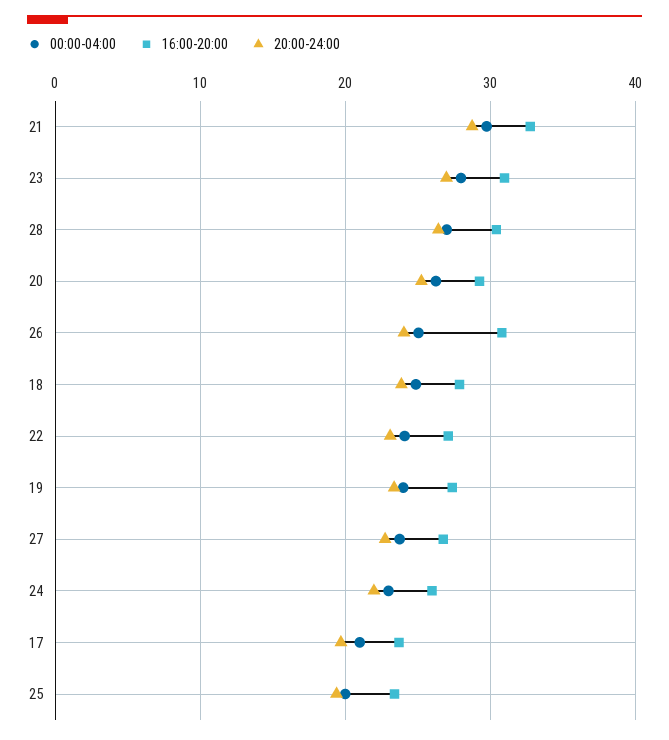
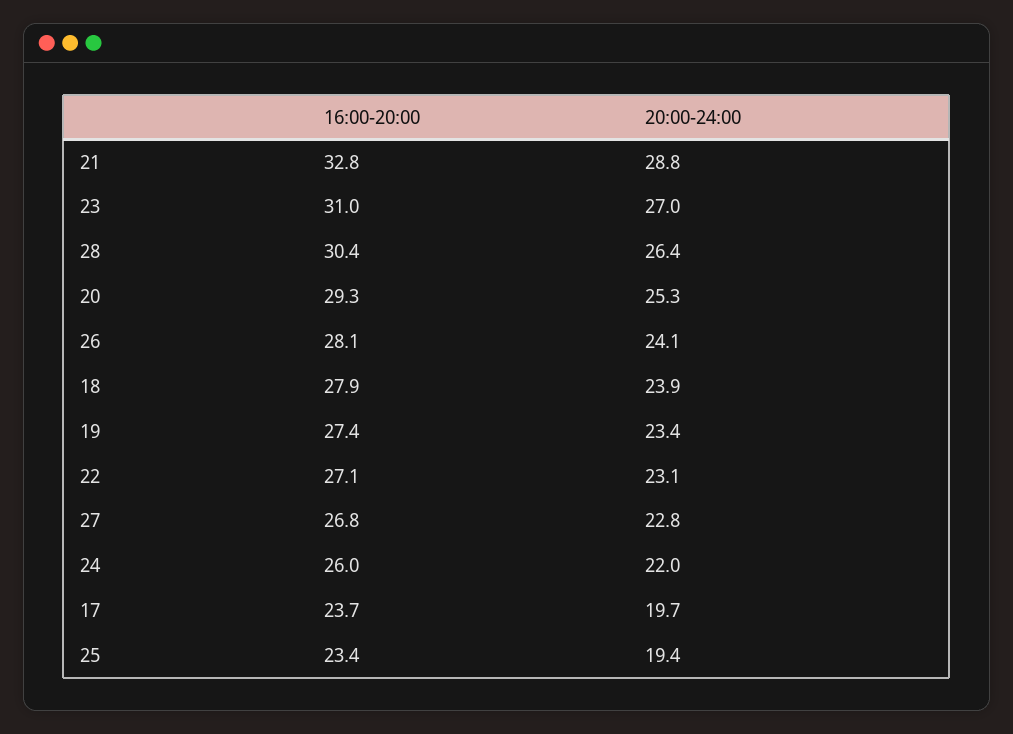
00:00-04:00, 21: 30 -> none
00:00-04:00, 23: 28 -> none
00:00-04:00, 28: 27 -> none
00:00-04:00, 20: 26 -> none
00:00-04:00, 26: 25 -> none
16:00-20:00, 26: 31 -> 28.1
00:00-04:00, 18: 25 -> none
00:00-04:00, 22: 24 -> none
00:00-04:00, 19: 24 -> none
00:00-04:00, 27: 24 -> none
00:00-04:00, 24: 23 -> none
00:00-04:00, 17: 21 -> none
00:00-04:00, 25: 20 -> none

